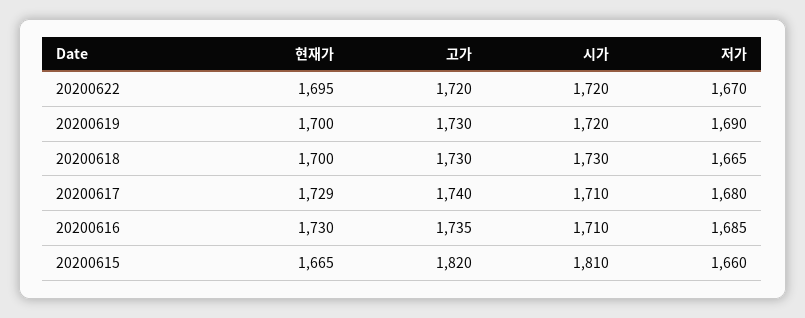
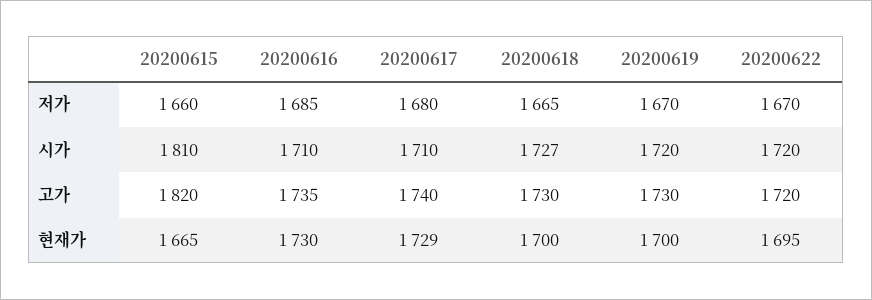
저가, 20200619: 1690 -> 1670
시가, 20200618: 1730 -> 1727

